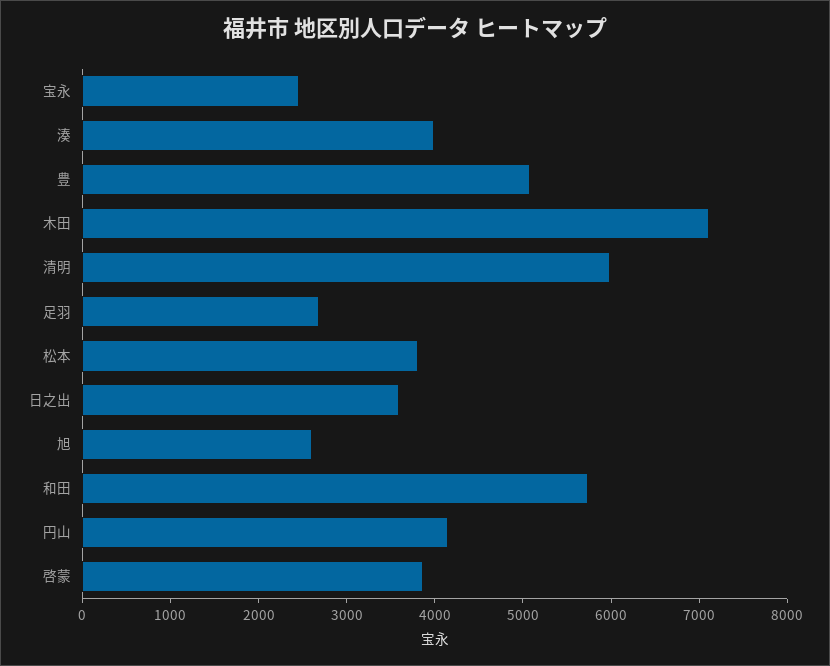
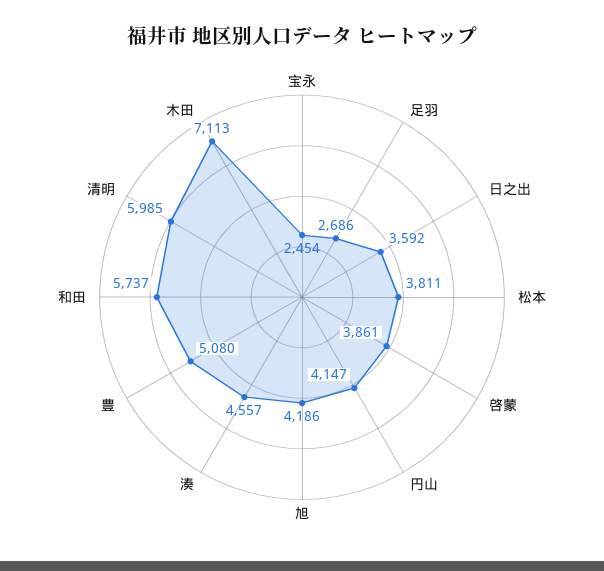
湊: 4000 -> 4557
旭: 2600 -> 4186

